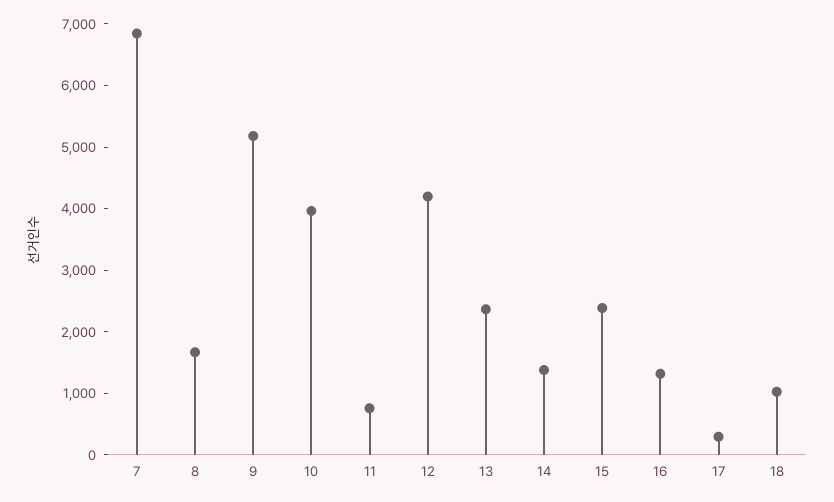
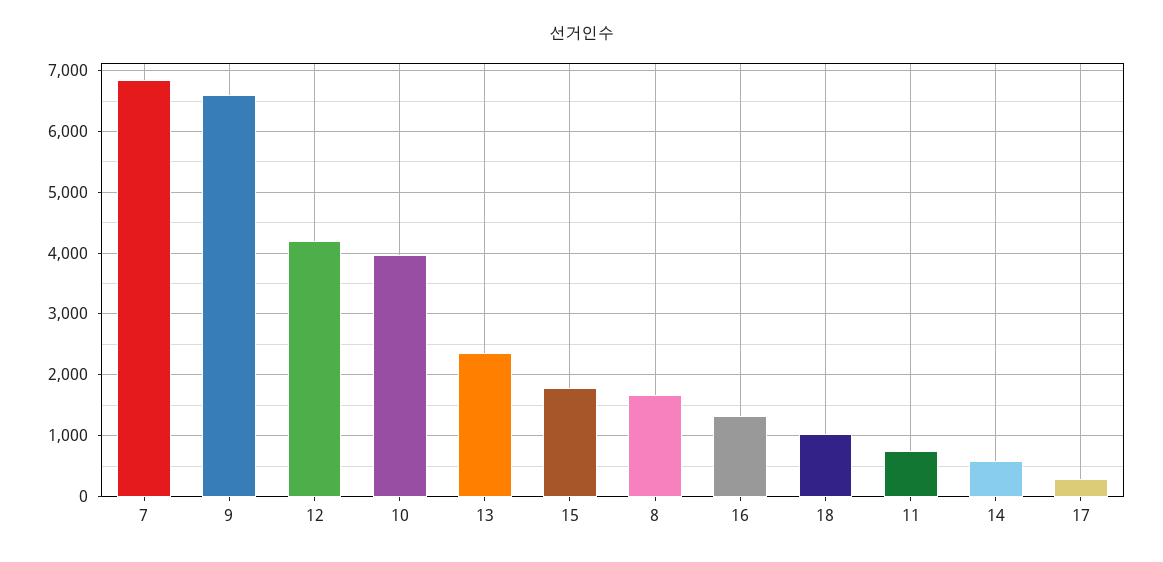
9: 5200 -> 6600
14: 1400 -> 600
15: 2400 -> 1800

